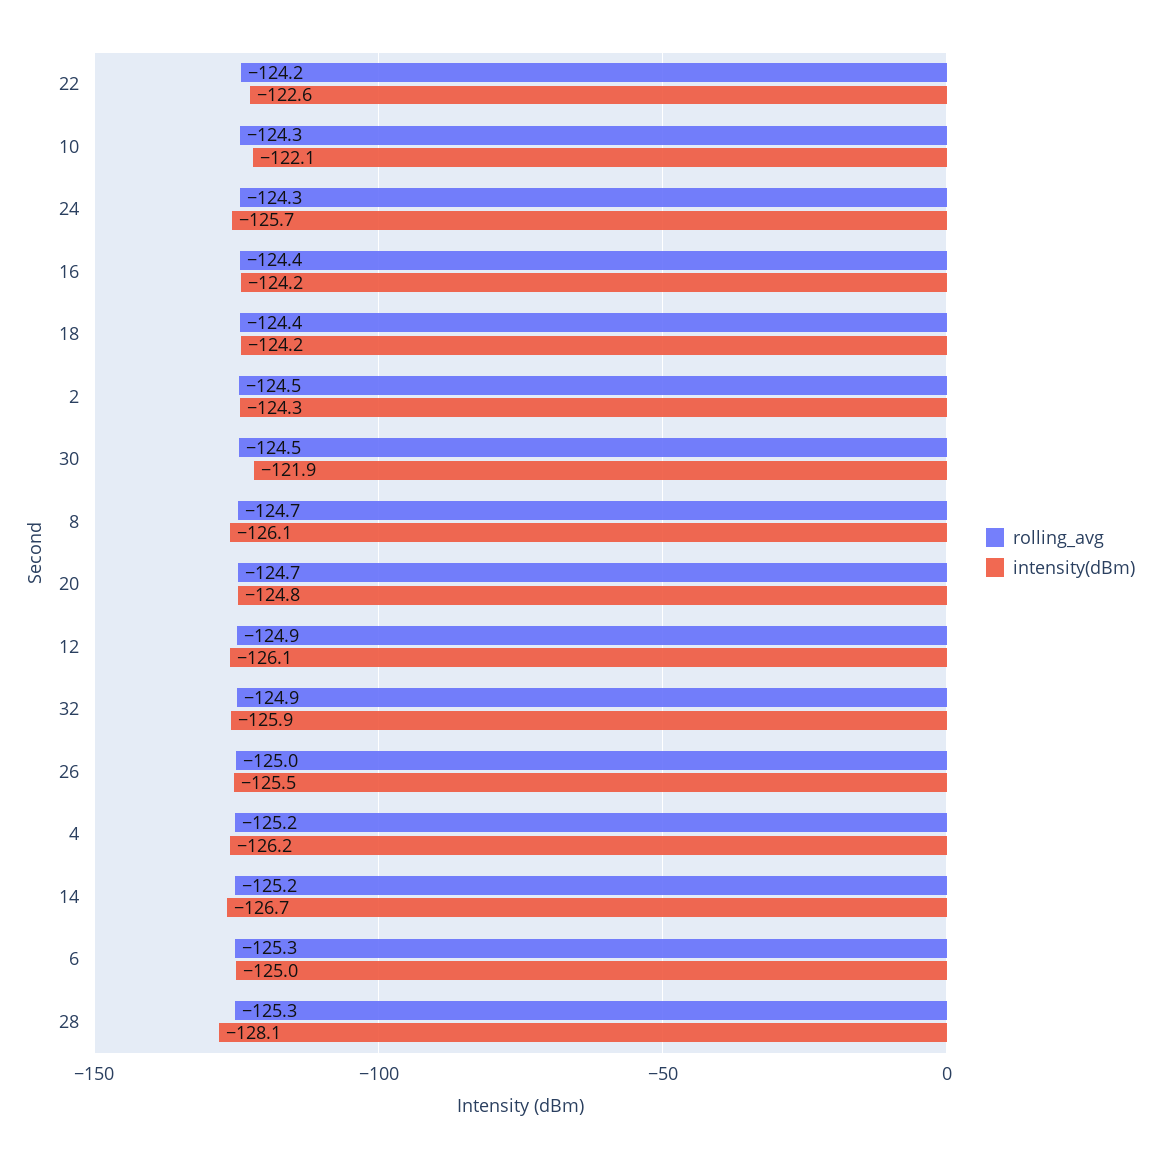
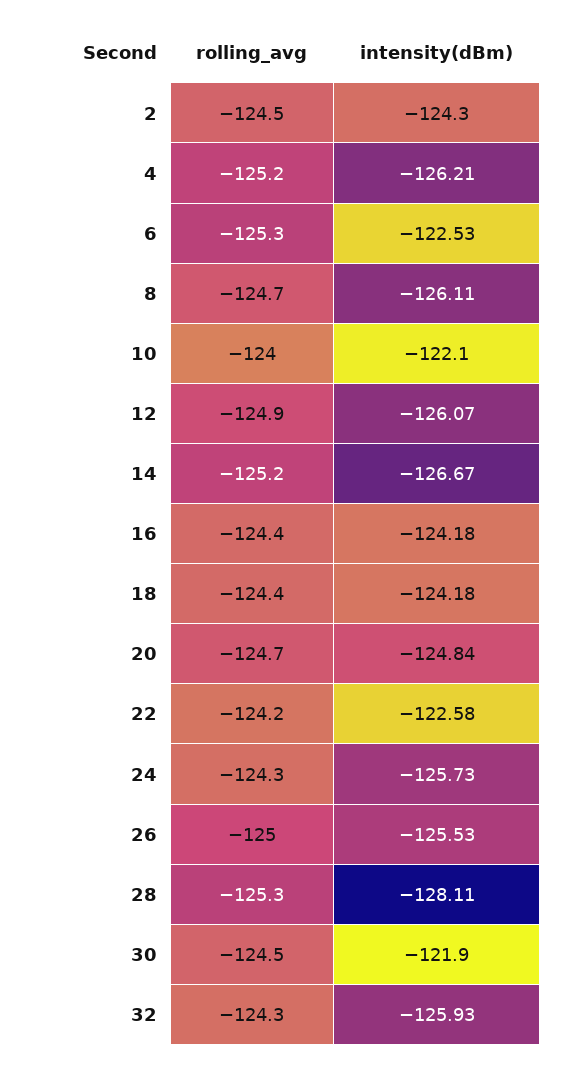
rolling_avg, 10: -124.3 -> -124
rolling_avg, 32: -124.9 -> -124.3
intensity(dBm), 6: -125 -> -122.53

